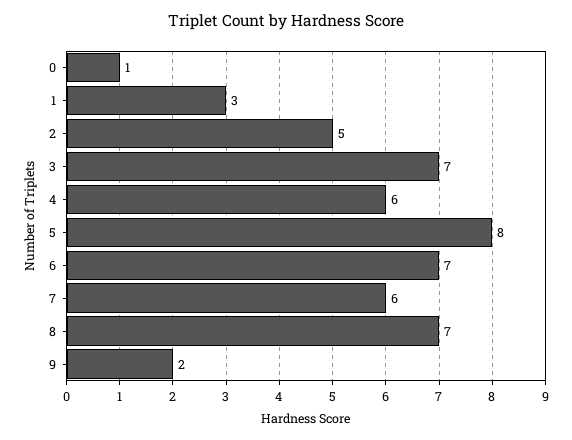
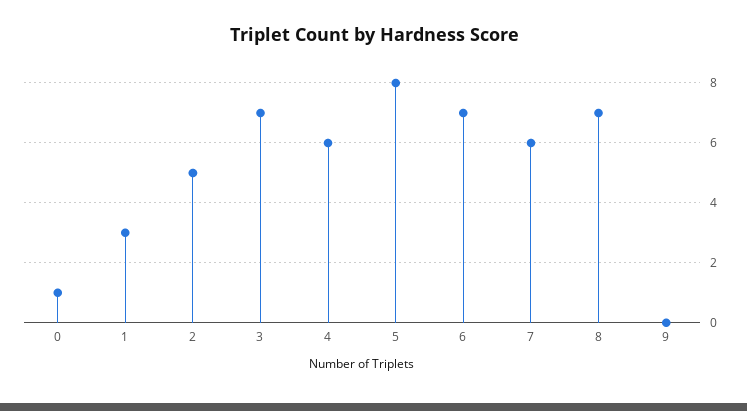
9: 2 -> 0

